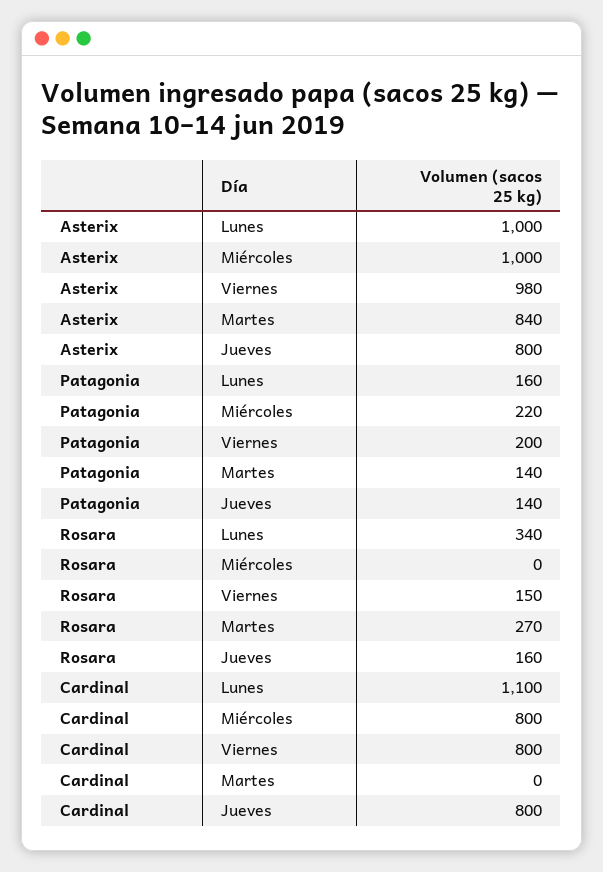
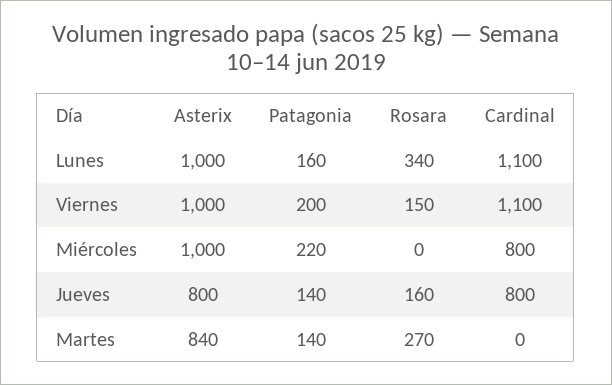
Asterix, Viernes: 980 -> 1000
Cardinal, Viernes: 800 -> 1100

